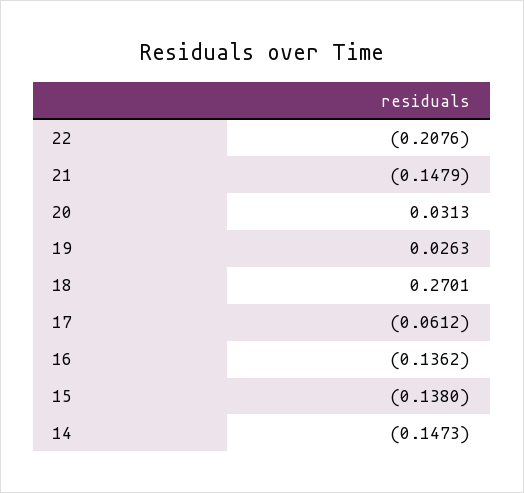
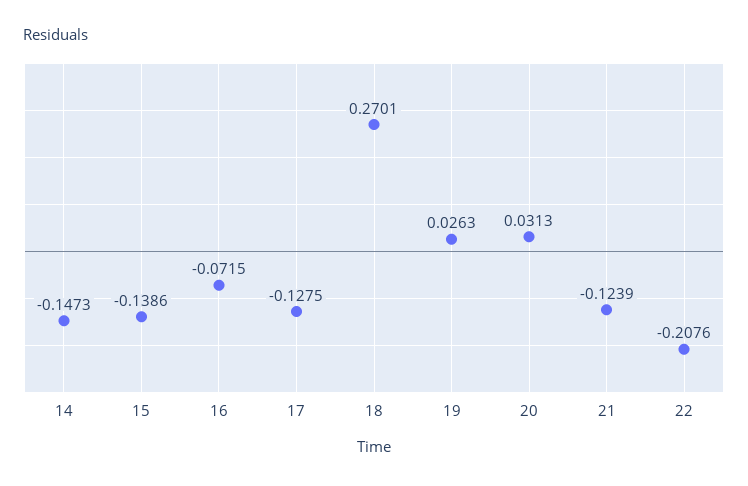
21: -0.1479 -> -0.1239
17: -0.0612 -> -0.1275
16: -0.1362 -> -0.0715
15: -0.138 -> -0.1386

